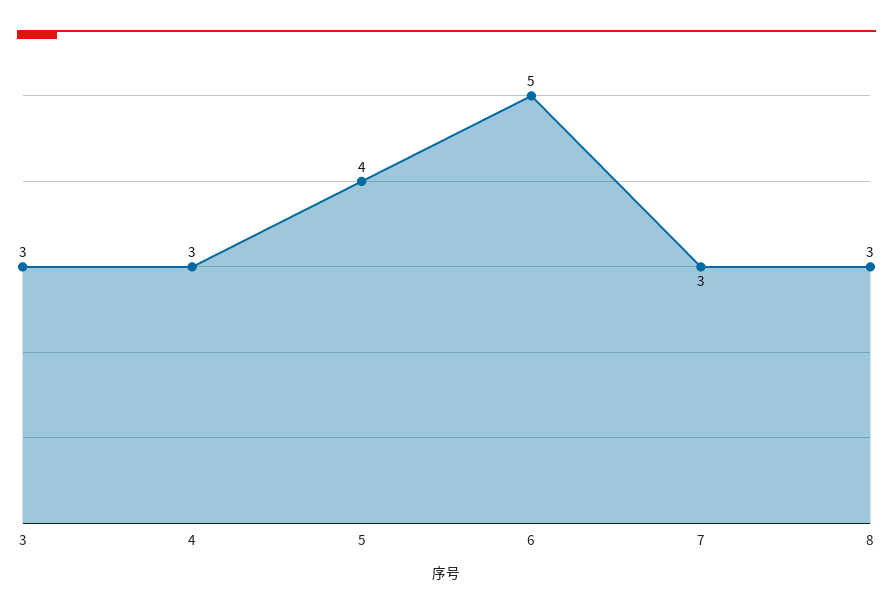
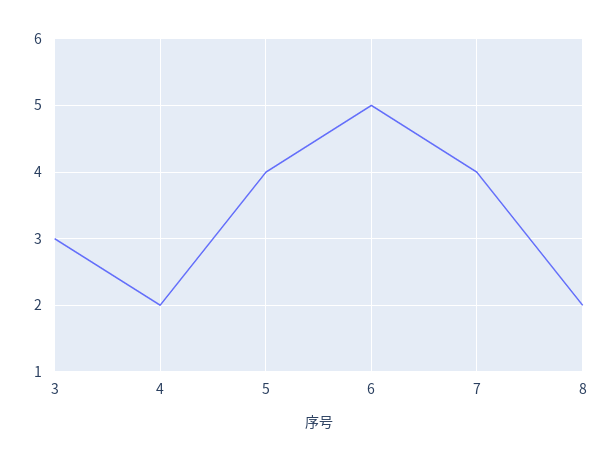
4: 3 -> 2
7: 3 -> 4
8: 3 -> 2

